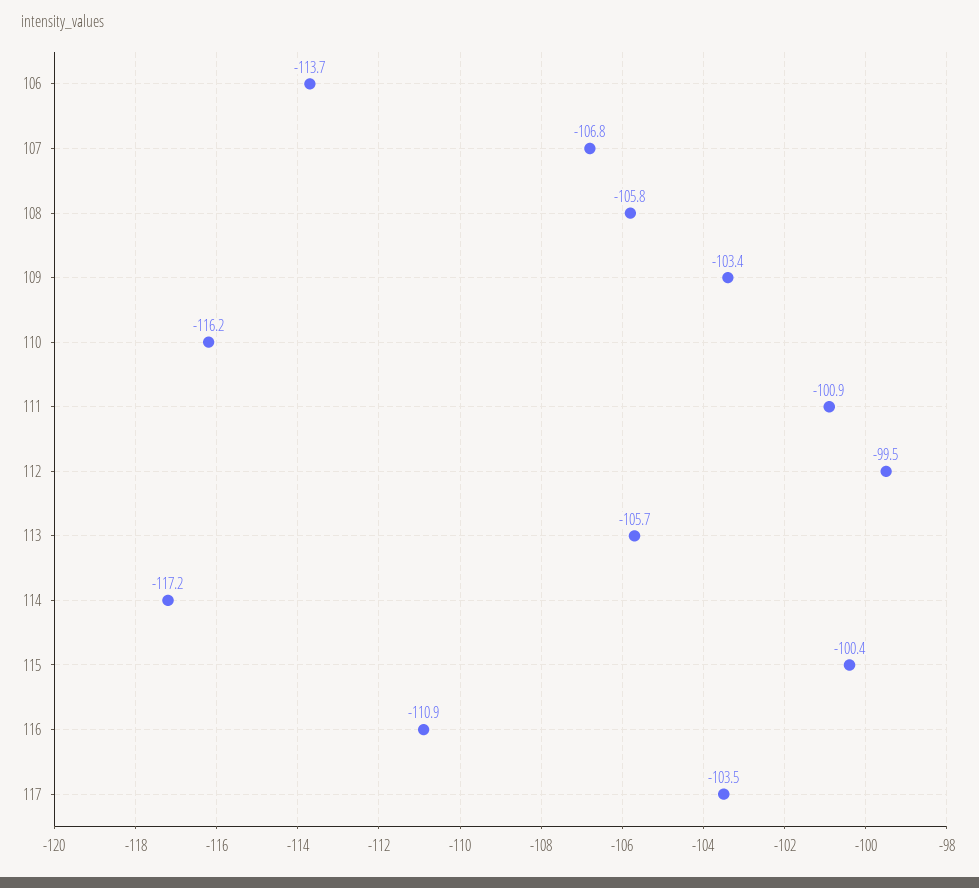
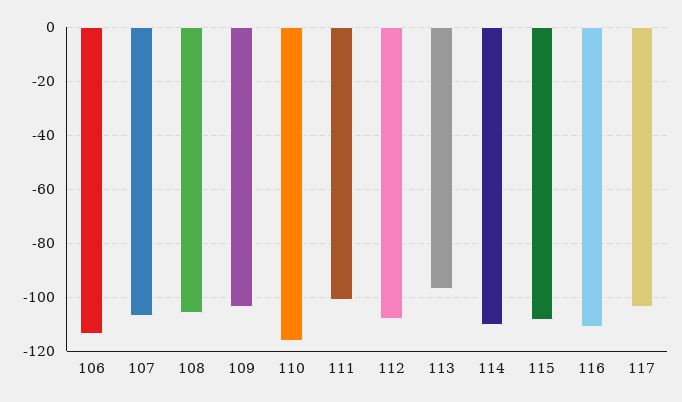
112: -99.5 -> -107.5
113: -105.7 -> -97.5
114: -117.2 -> -110
115: -100.4 -> -107.5

